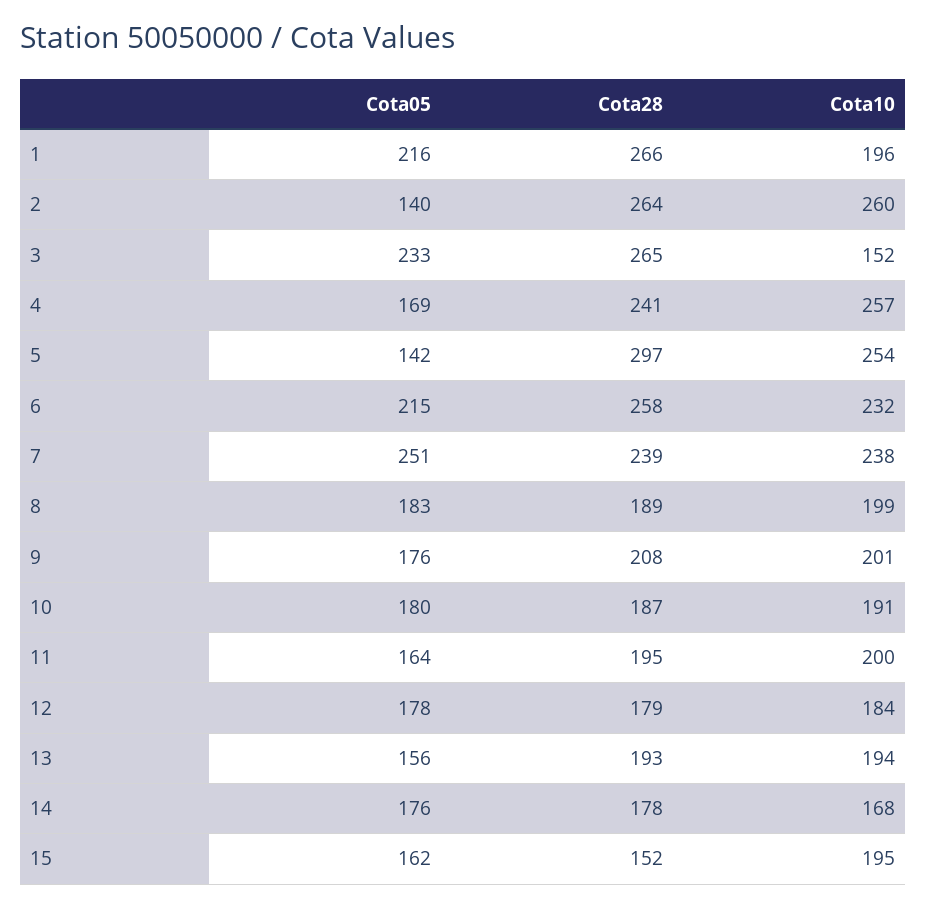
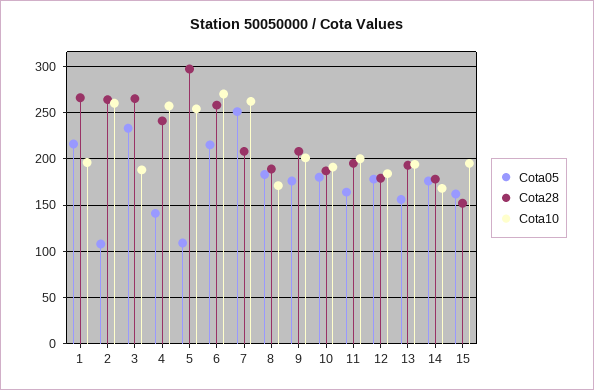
Cota05, 2: 140 -> 110
Cota10, 3: 152 -> 190
Cota05, 4: 169 -> 140
Cota05, 5: 142 -> 110
Cota10, 6: 232 -> 270
Cota28, 7: 239 -> 210
Cota10, 7: 238 -> 260
Cota10, 8: 199 -> 170

